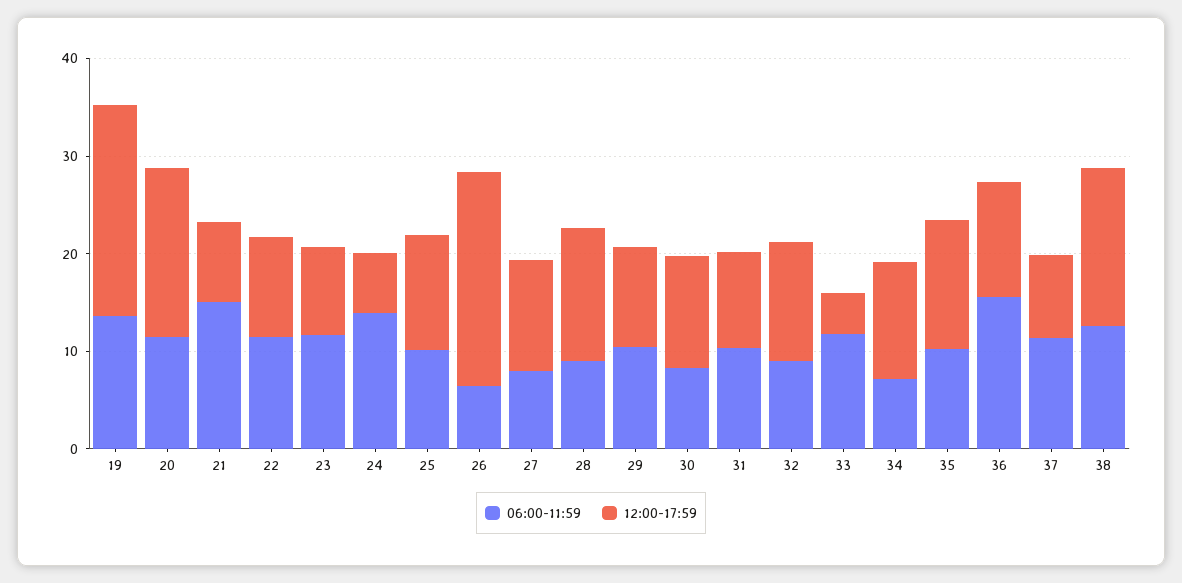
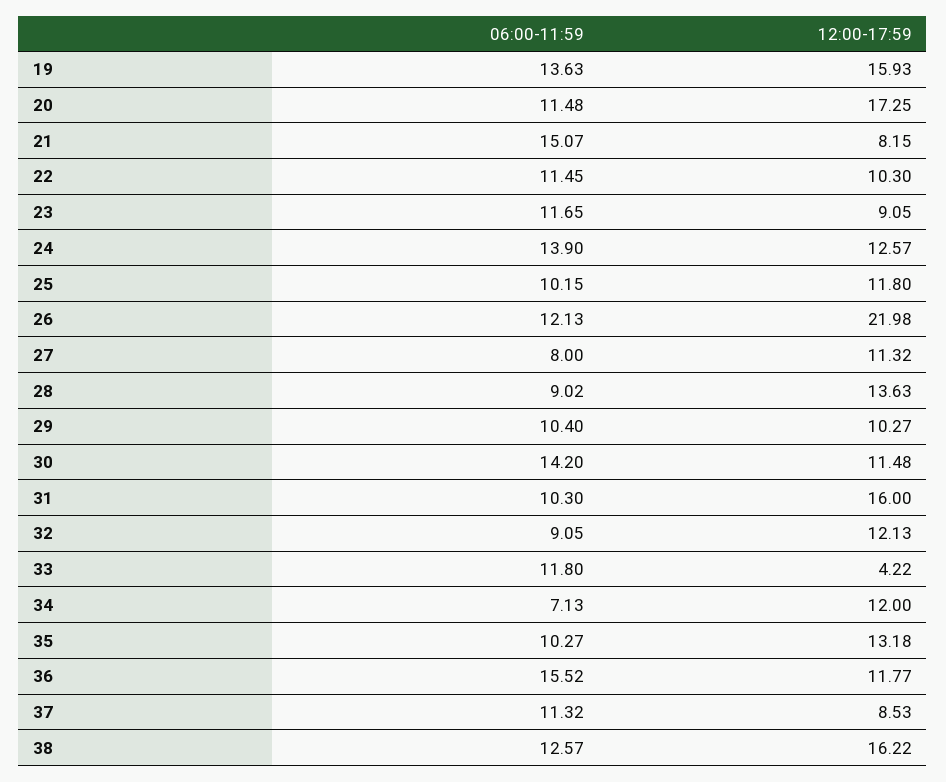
12:00-17:59, 19: 22 -> 15.93
12:00-17:59, 24: 6 -> 12.57
06:00-11:59, 26: 6 -> 12.13
06:00-11:59, 30: 8 -> 14.2
12:00-17:59, 31: 10 -> 16

